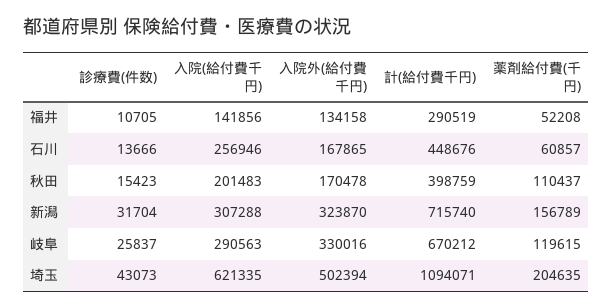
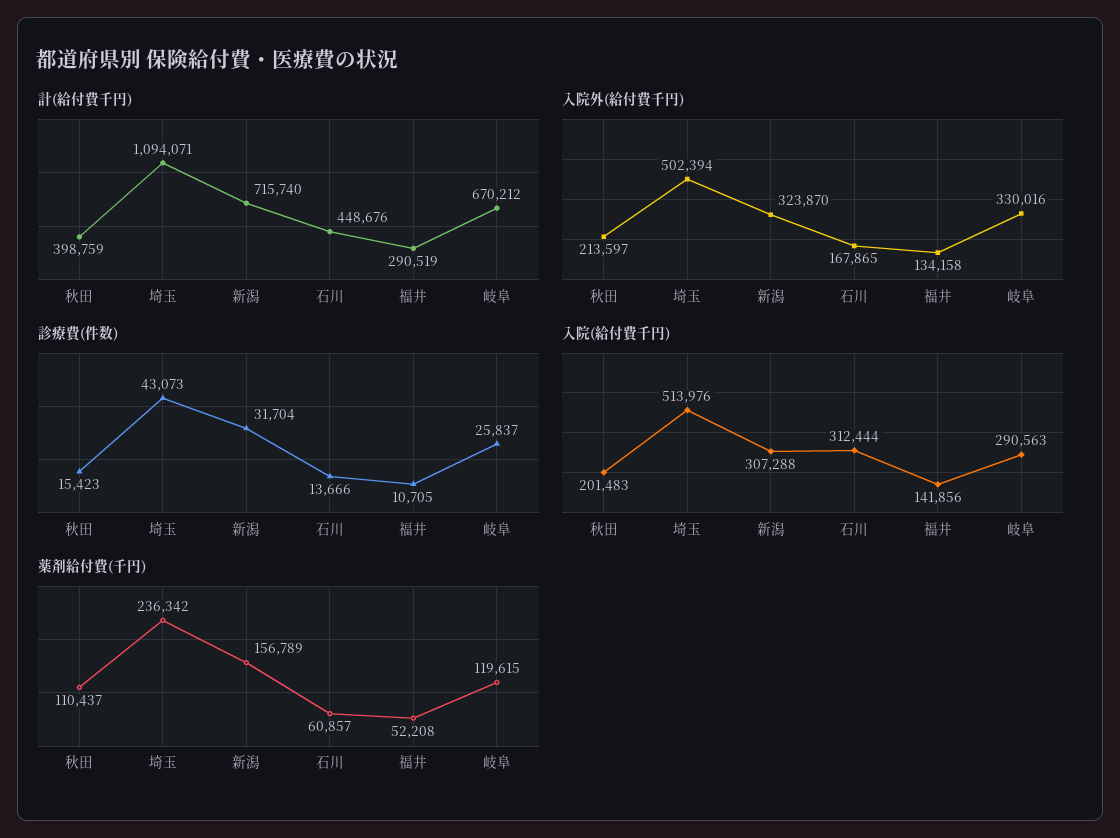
入院(給付費千円), 石川: 256946 -> 312444
入院外(給付費千円), 秋田: 170478 -> 213597
入院(給付費千円), 埼玉: 621335 -> 513976
薬剤給付費(千円), 埼玉: 204635 -> 236342

